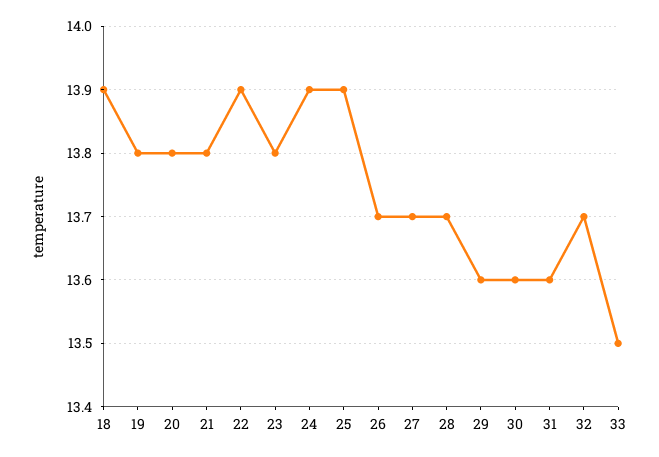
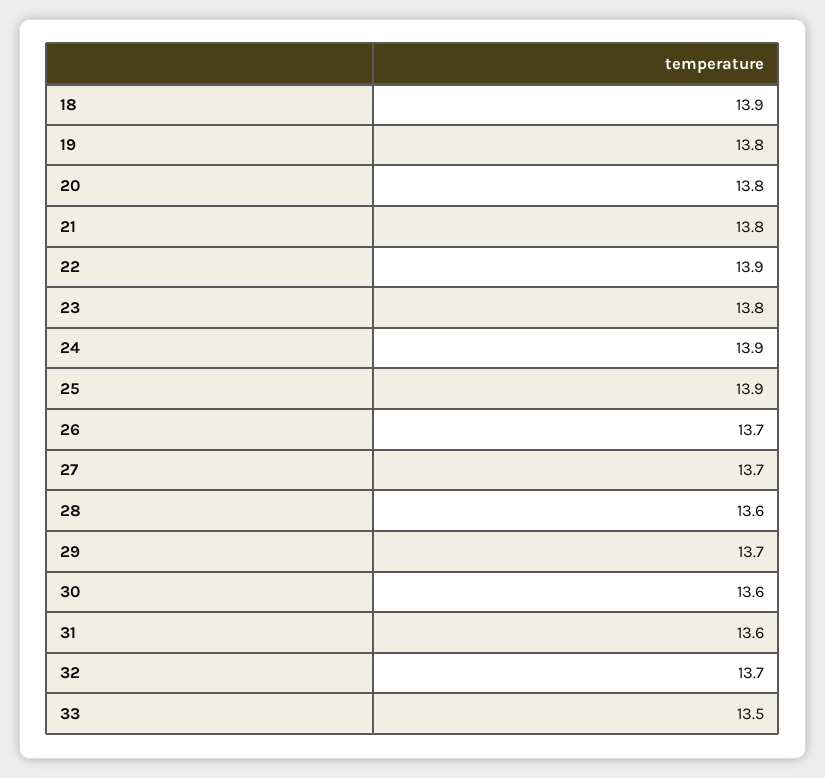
28: 13.7 -> 13.6
29: 13.6 -> 13.7

